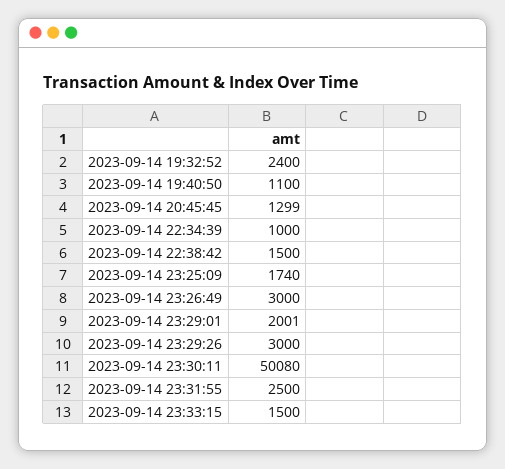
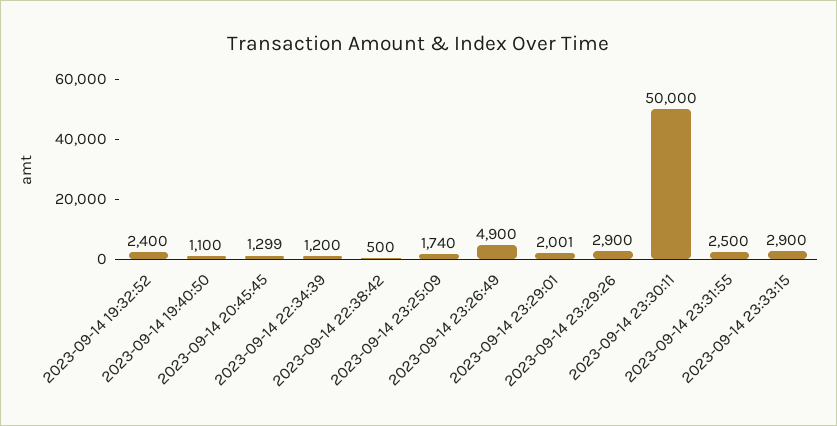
2023-09-14 22:34:39: 1000 -> 1200
2023-09-14 22:38:42: 1500 -> 500
2023-09-14 23:26:49: 3000 -> 4900
2023-09-14 23:29:26: 3000 -> 2900
2023-09-14 23:30:11: 50080 -> 50000
2023-09-14 23:33:15: 1500 -> 2900

